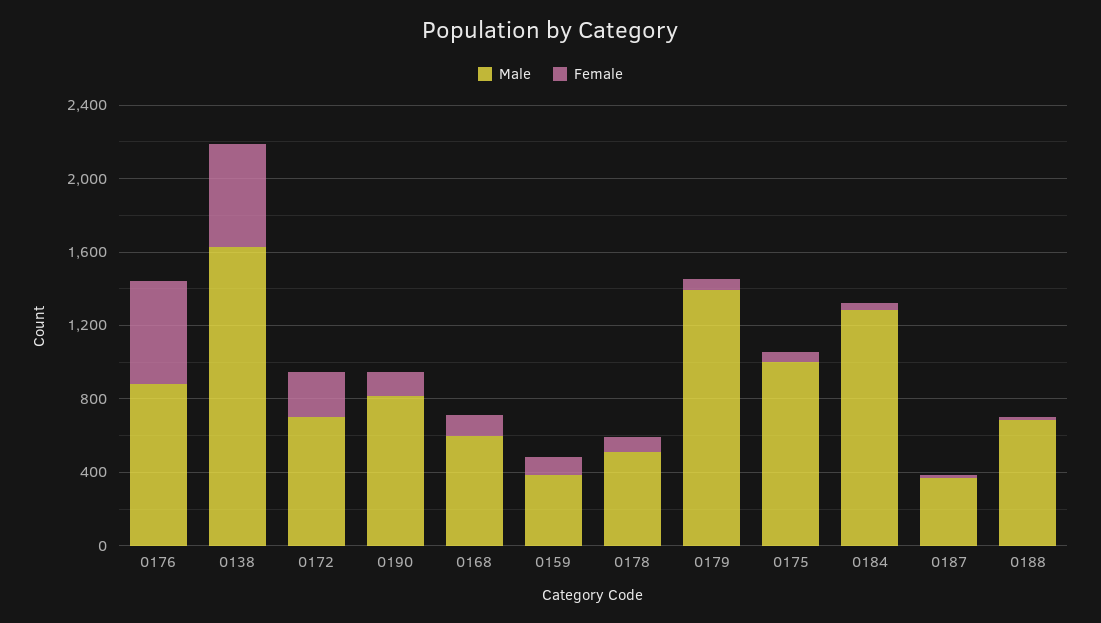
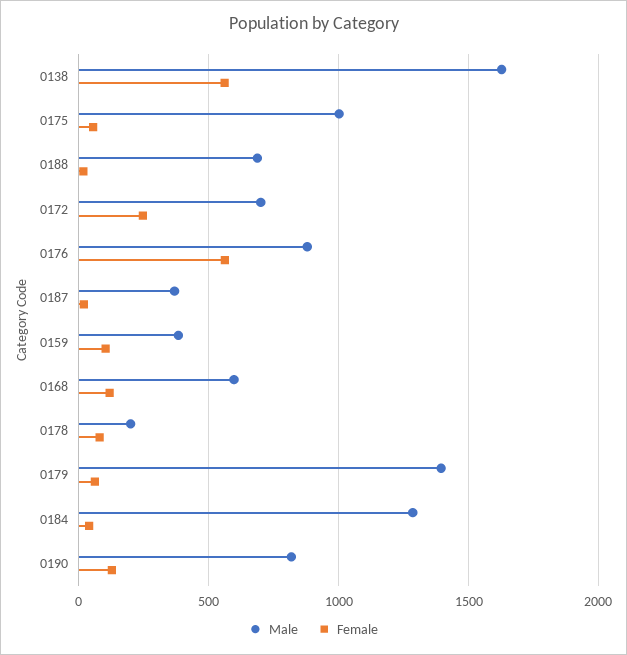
Male, 0178: 500 -> 200

